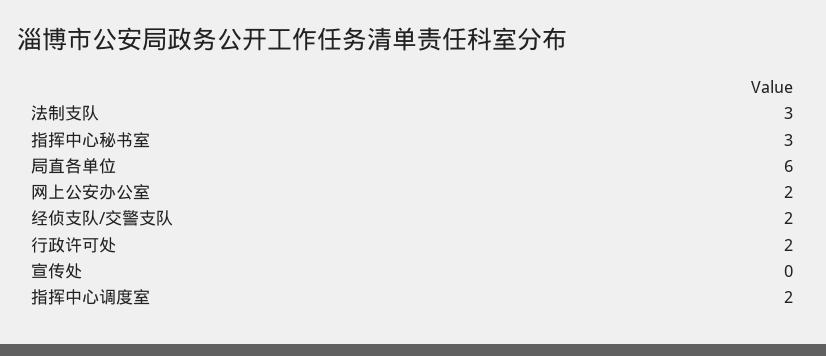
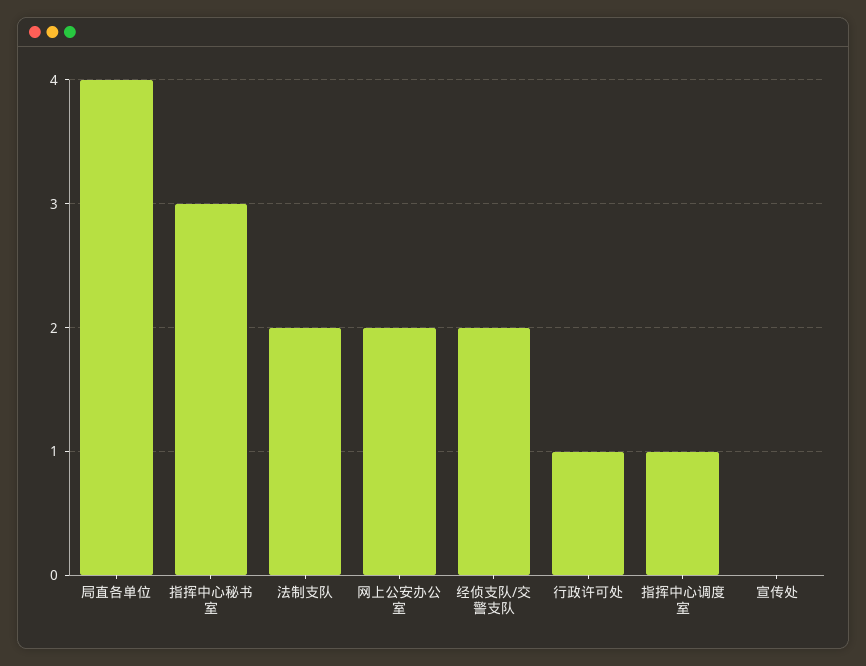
法制支队: 3 -> 2
局直各单位: 6 -> 4
行政许可处: 2 -> 1
指挥中心调度室: 2 -> 1

